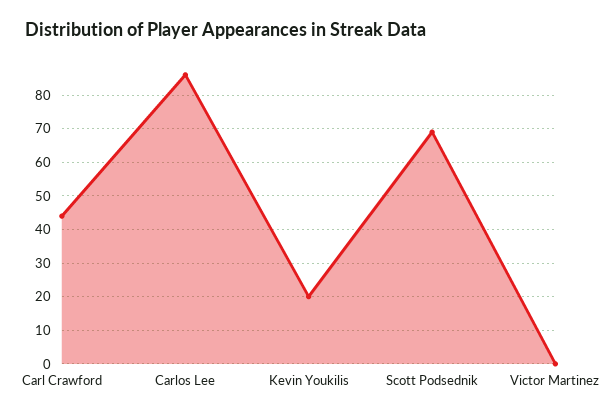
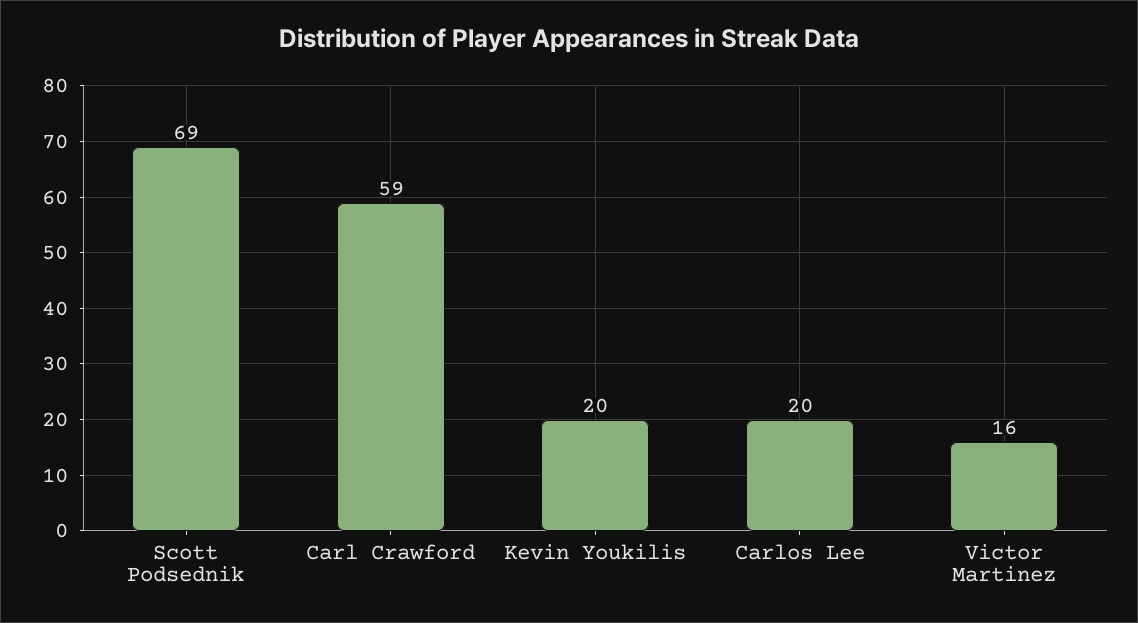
Carl Crawford: 45 -> 59
Carlos Lee: 85 -> 20
Victor Martinez: 0 -> 16

